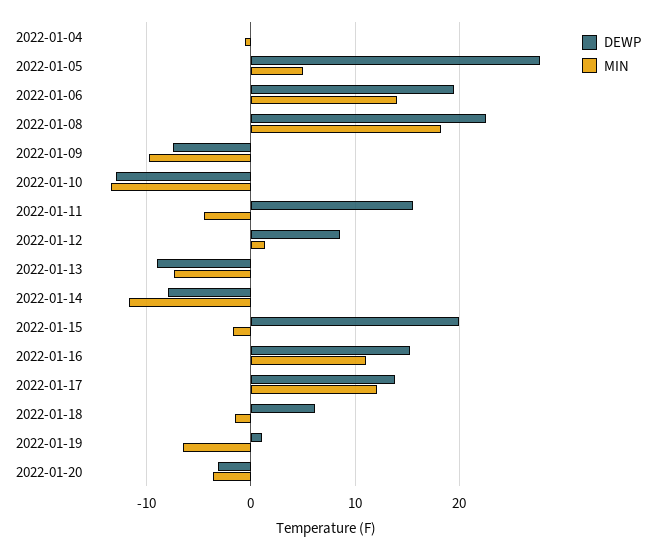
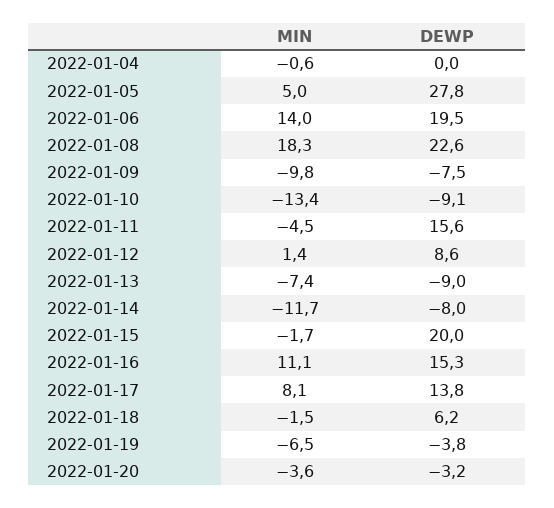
DEWP, 2022-01-10: -13 -> -9.1
MIN, 2022-01-17: 12 -> 8.1
DEWP, 2022-01-19: 1 -> -3.8

